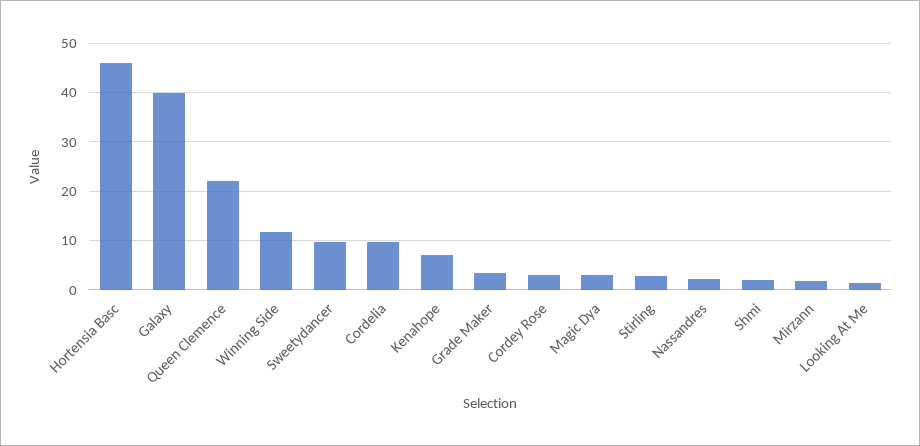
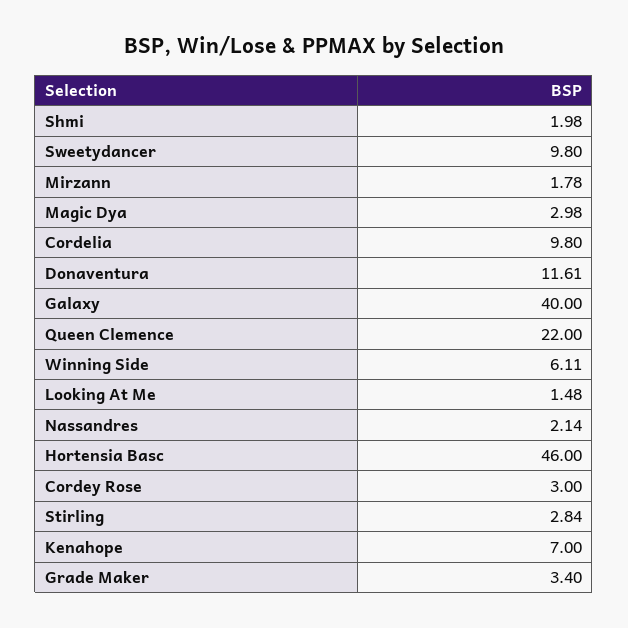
Winning Side: 12 -> 6.11
Donaventura: none -> 11.61

